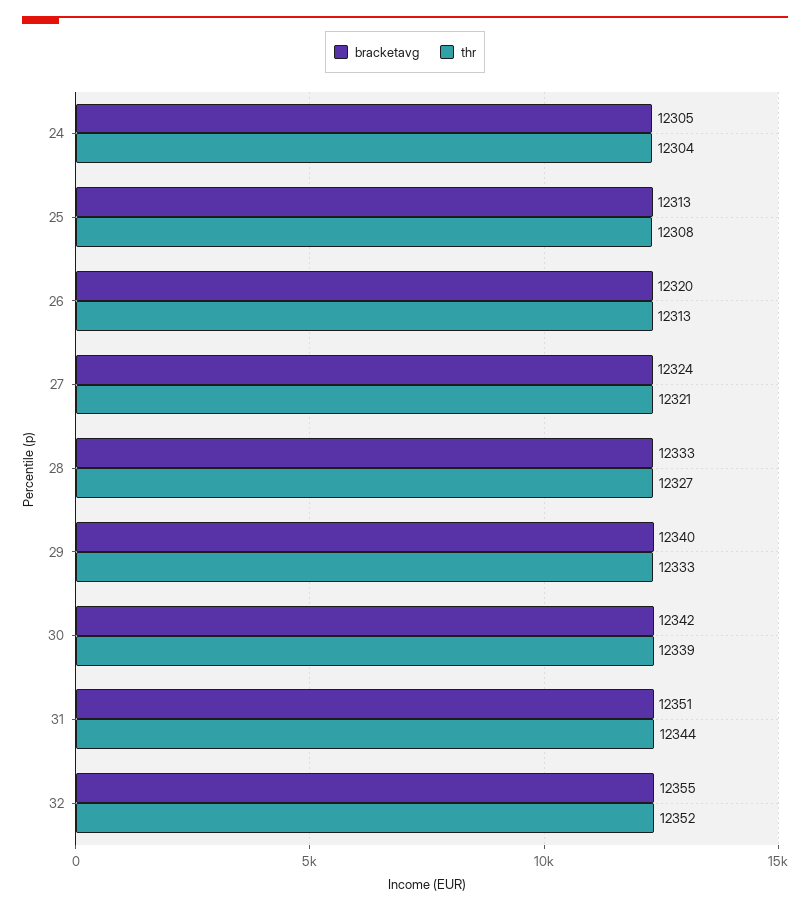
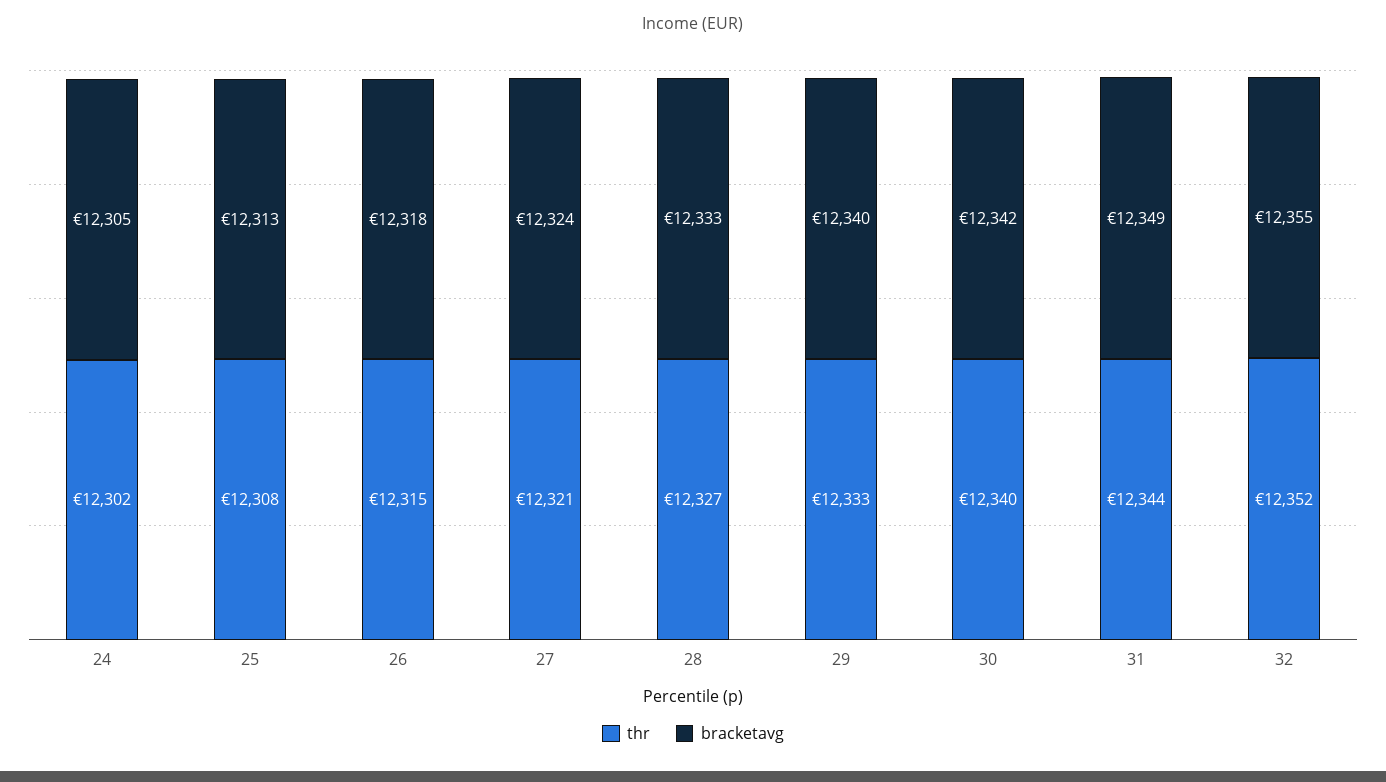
thr, 24: 12304 -> 12302
bracketavg, 26: 12320 -> 12318
thr, 26: 12313 -> 12315
thr, 30: 12339 -> 12340
bracketavg, 31: 12351 -> 12349

